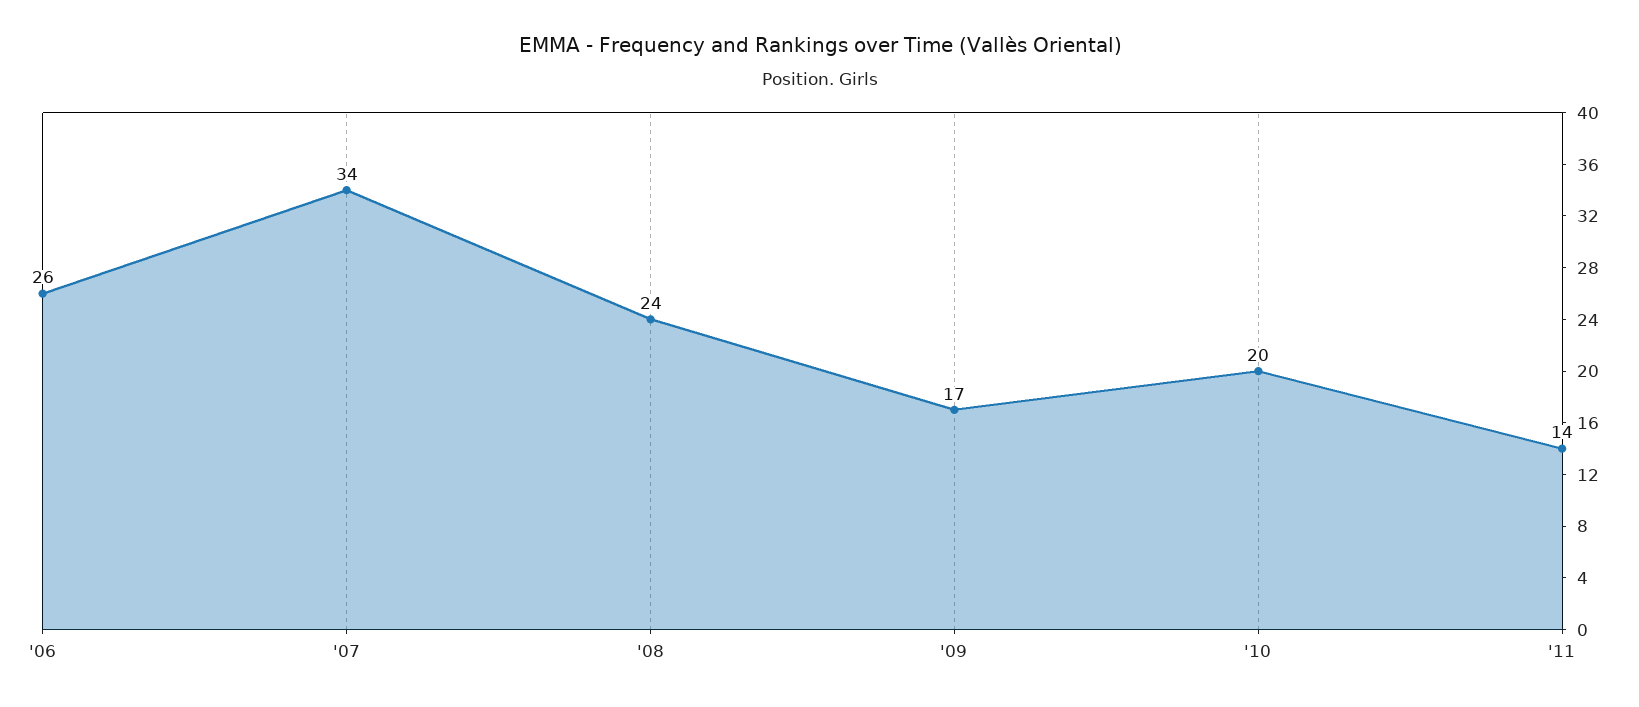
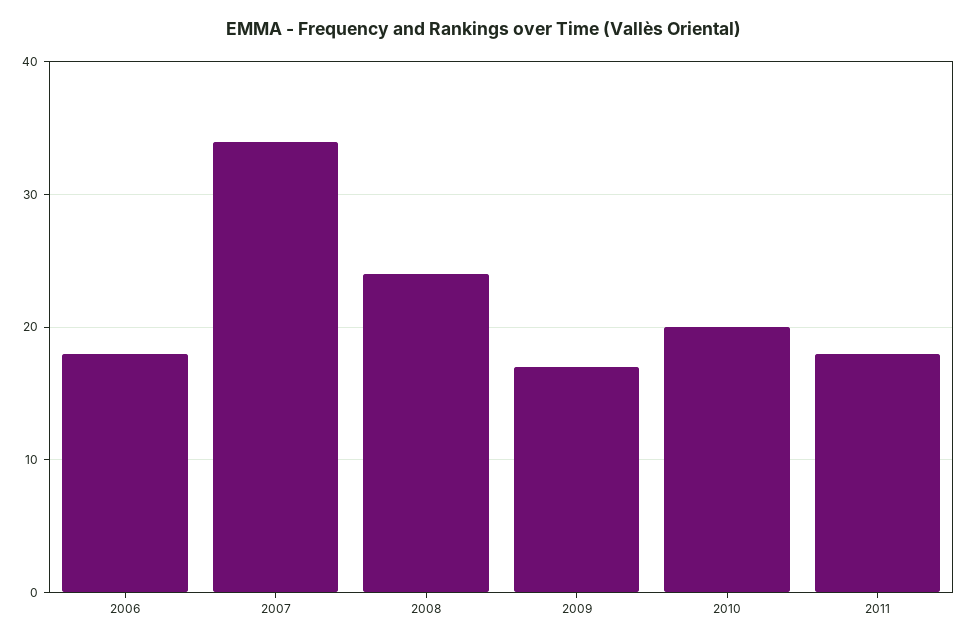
'06: 26 -> 18
'11: 14 -> 18

